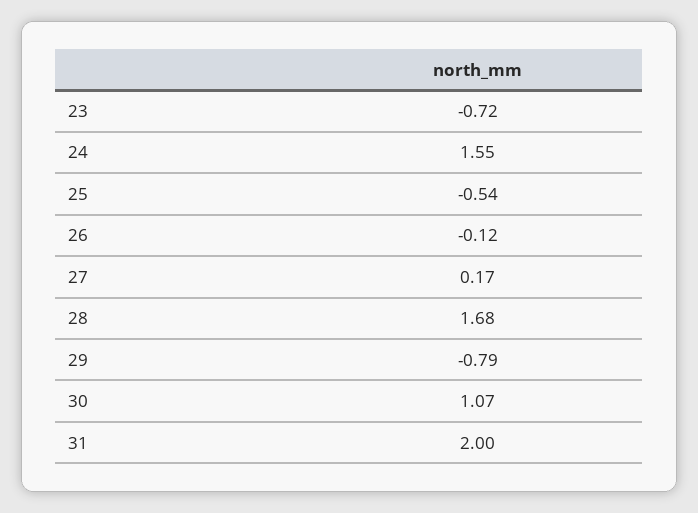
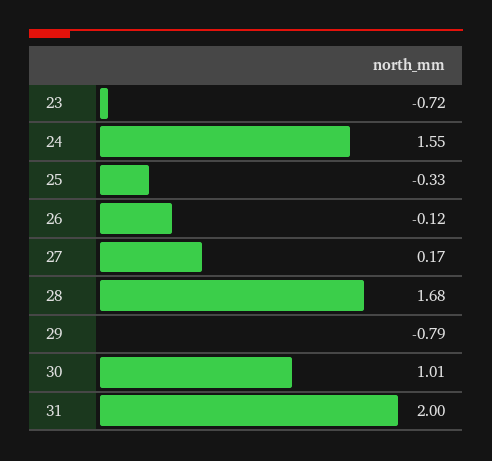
25: -0.54 -> -0.33
30: 1.07 -> 1.01

